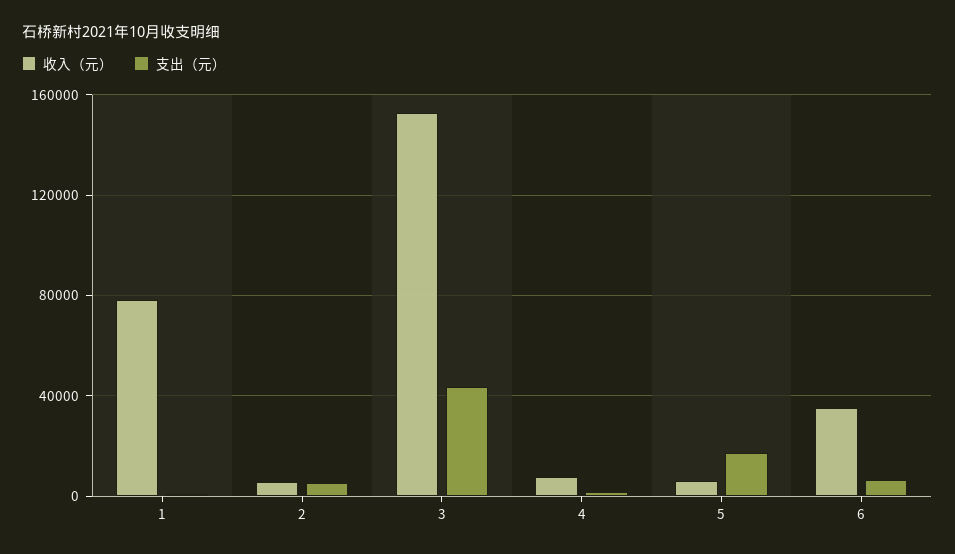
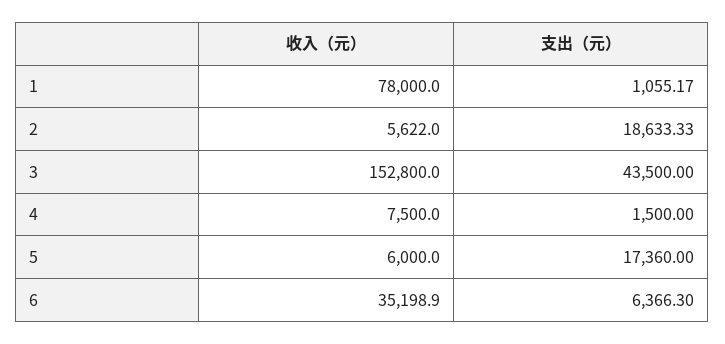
支出（元）, 2: 5000 -> 18633.33

